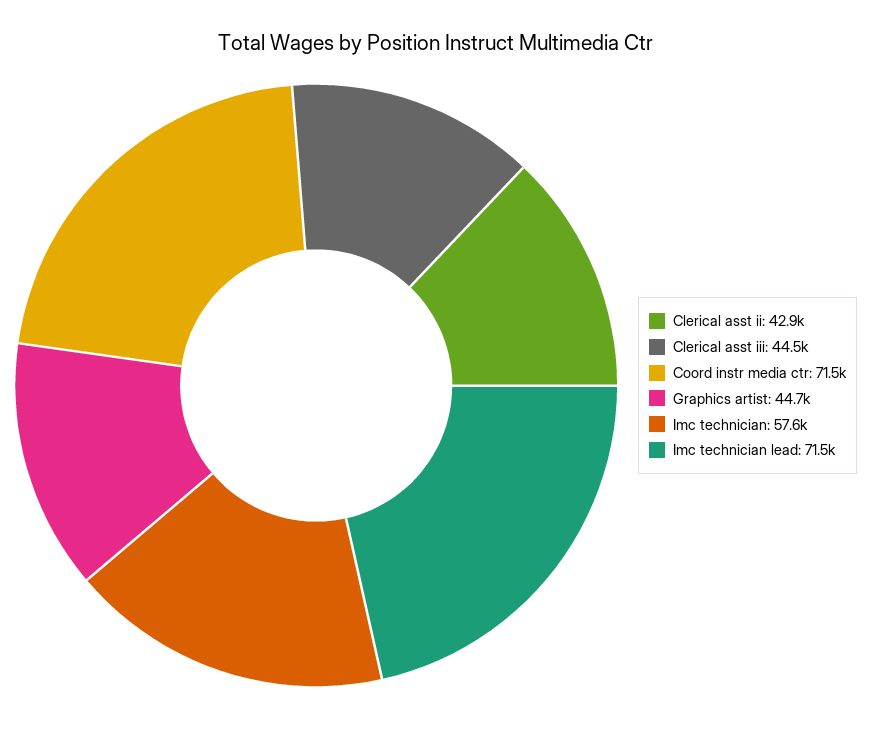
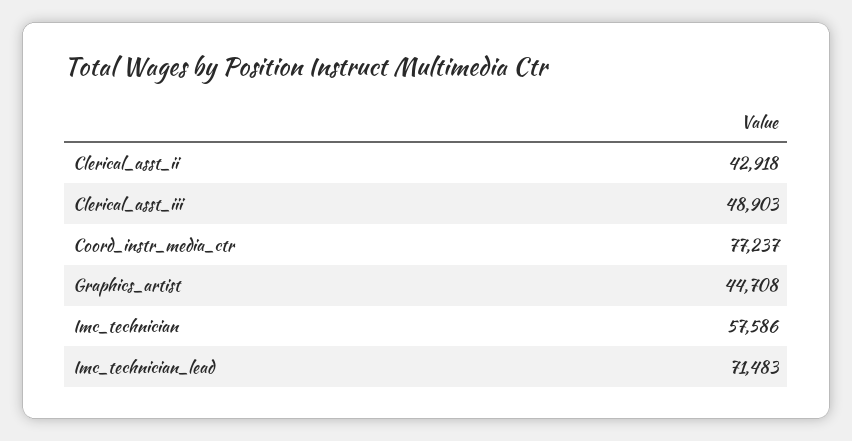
Clerical asst iii: 44500 -> 48903
Coord instr media ctr: 71500 -> 77237

